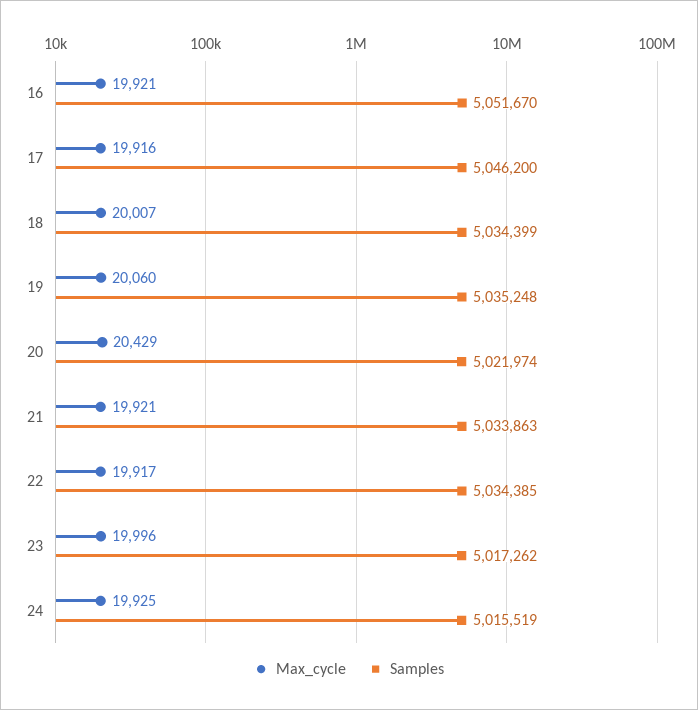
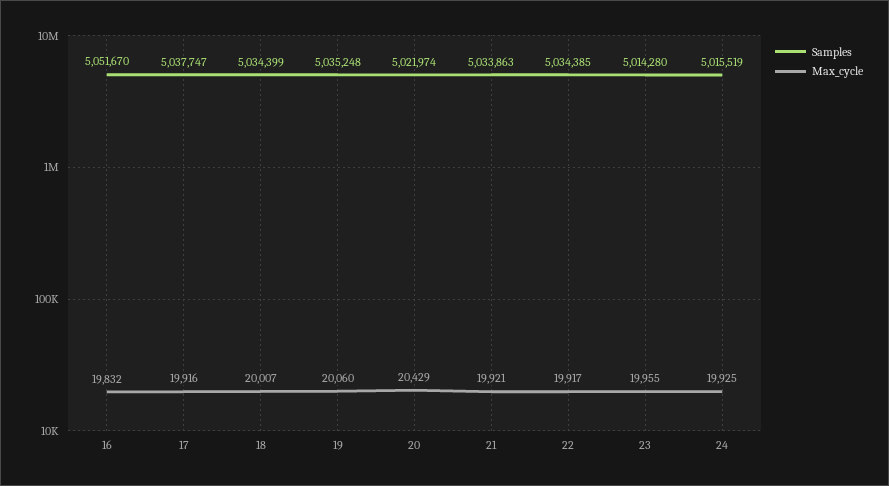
Max_cycle, 16: 19921 -> 19832
Samples, 17: 5046200 -> 5037747
Max_cycle, 23: 19996 -> 19955
Samples, 23: 5017262 -> 5014280

